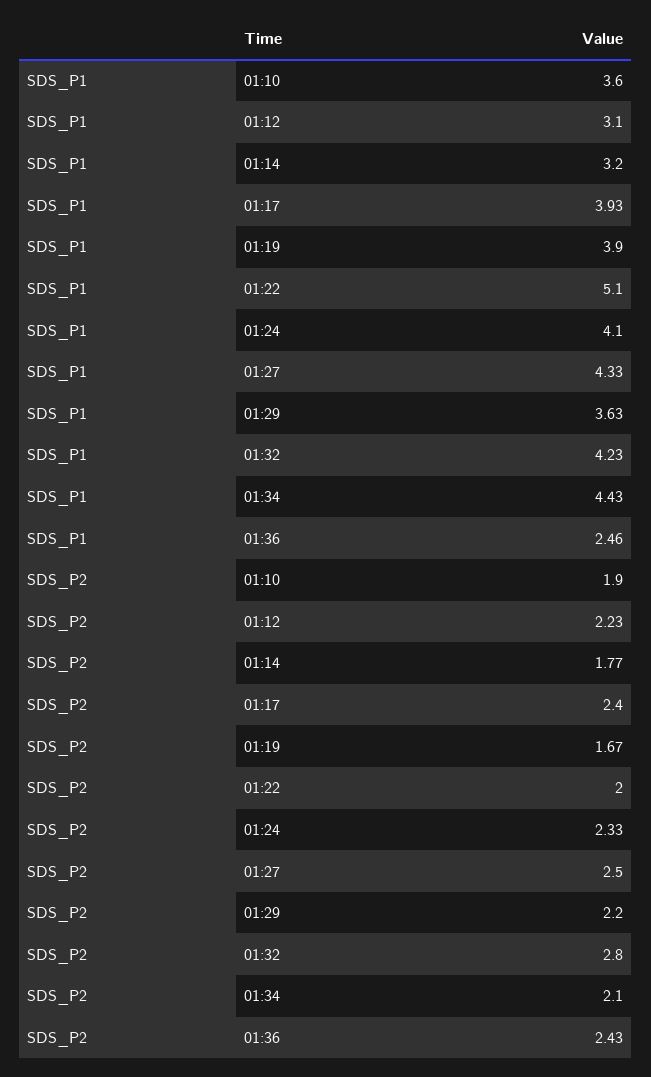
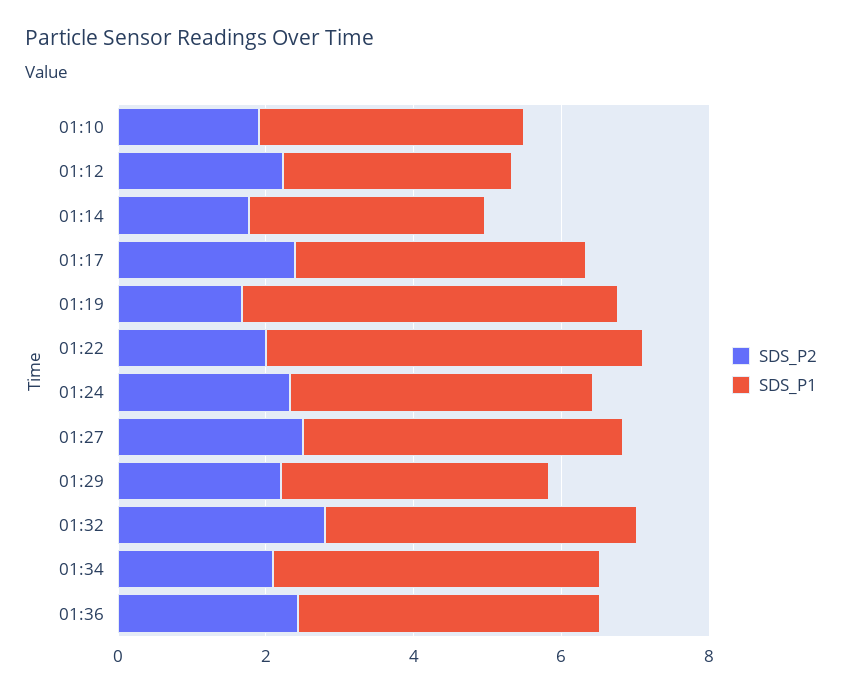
SDS_P1, 01:19: 3.9 -> 5
SDS_P1, 01:36: 2.46 -> 4

